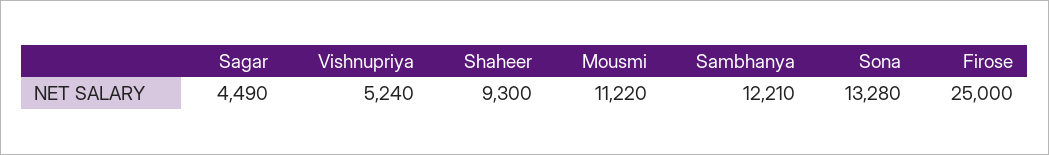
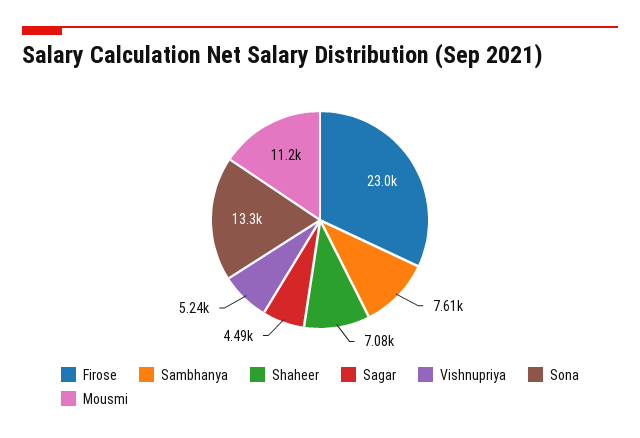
Shaheer: 9300 -> 7080
Sambhanya: 12210 -> 7610
Firose: 25000 -> 23000

